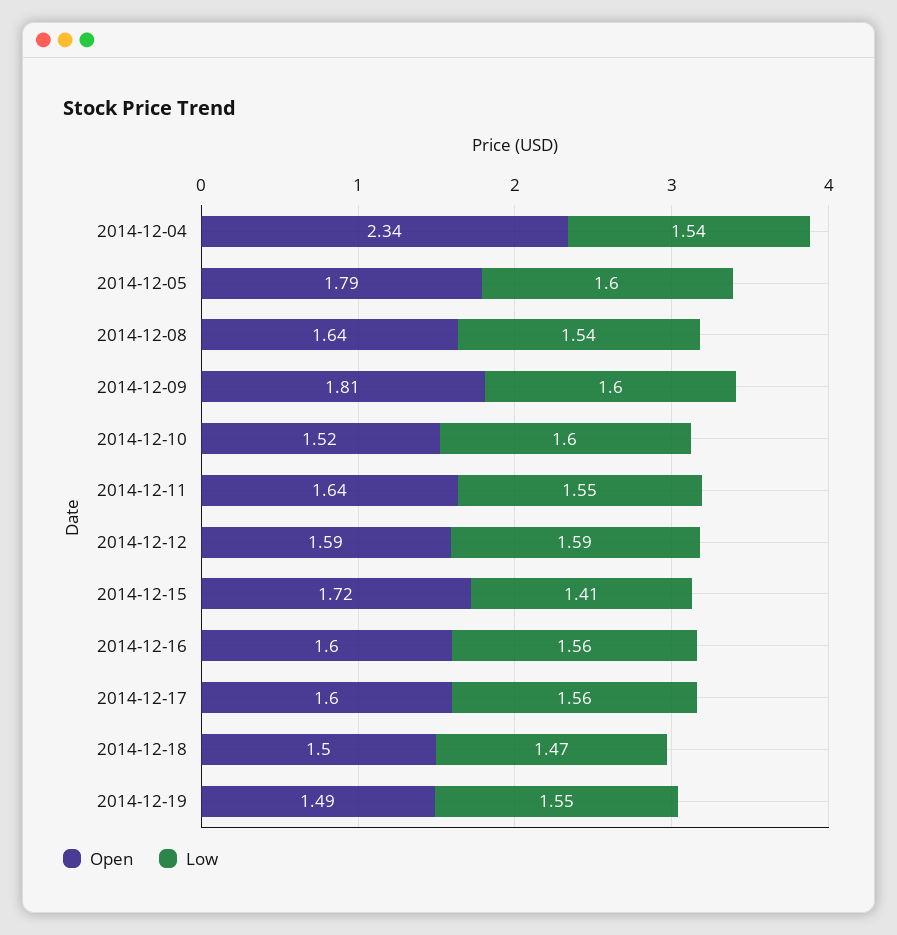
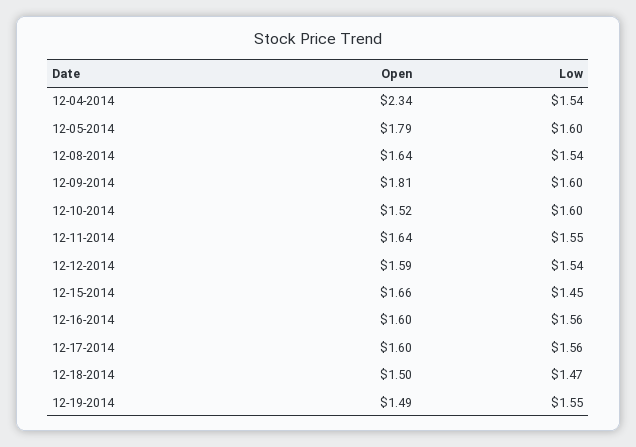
Low, 2014-12-12: 1.59 -> 1.54
Open, 2014-12-15: 1.72 -> 1.66
Low, 2014-12-15: 1.41 -> 1.45

